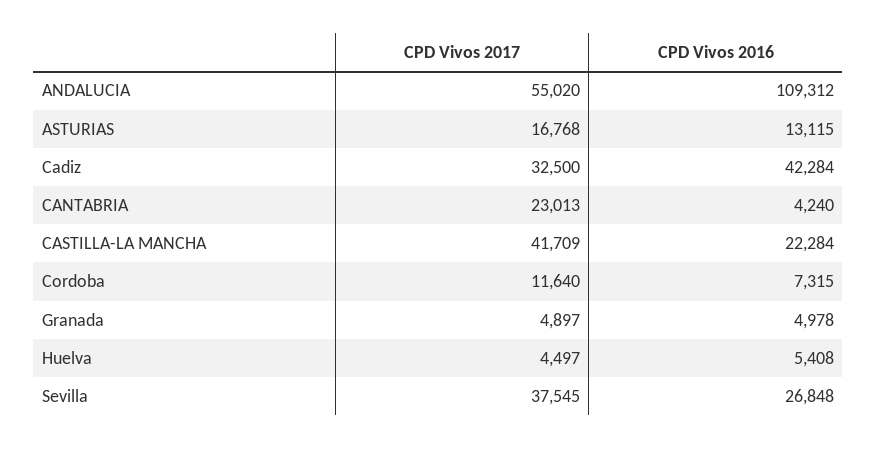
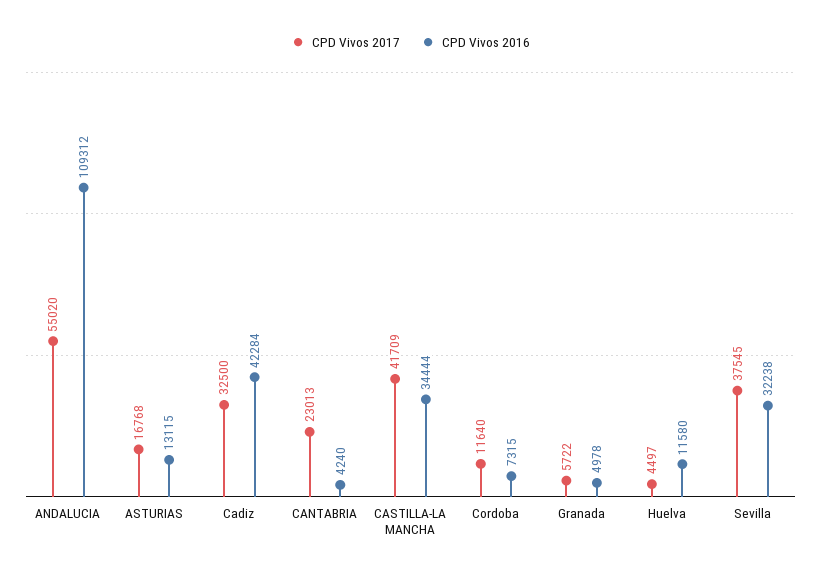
CPD Vivos 2016, CASTILLA-LA MANCHA: 22284 -> 34444
CPD Vivos 2017, Granada: 4897 -> 5722
CPD Vivos 2016, Huelva: 5408 -> 11580
CPD Vivos 2016, Sevilla: 26848 -> 32238

